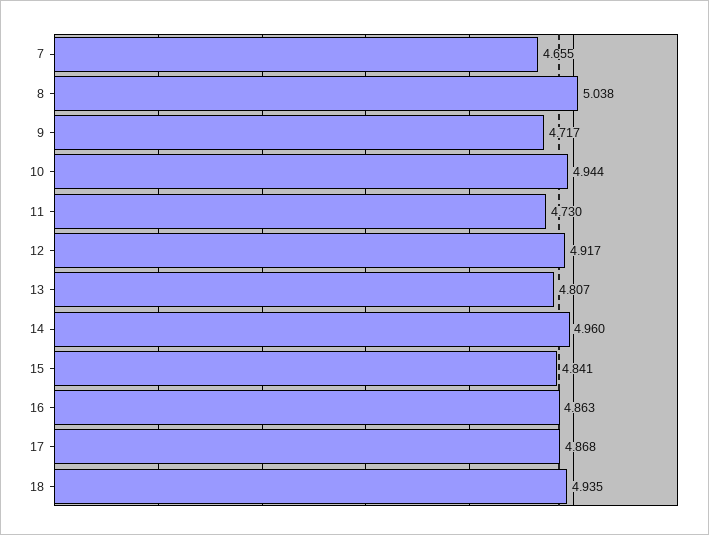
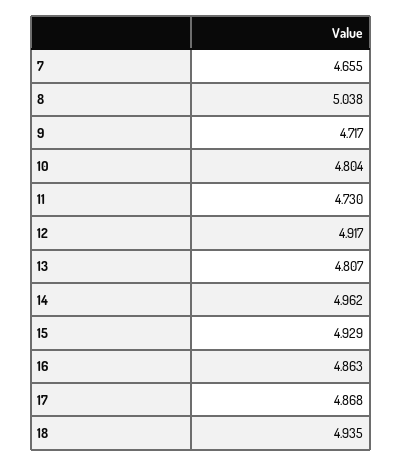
10: 4.944 -> 4.804
14: 4.96 -> 4.962
15: 4.841 -> 4.929

